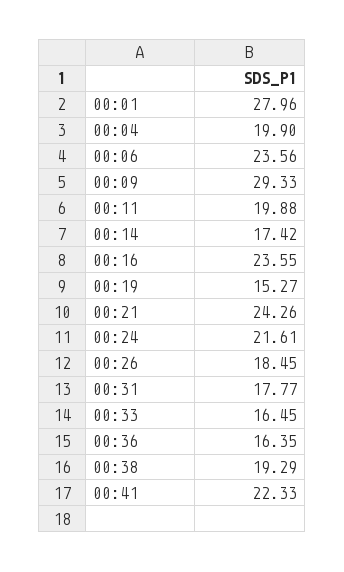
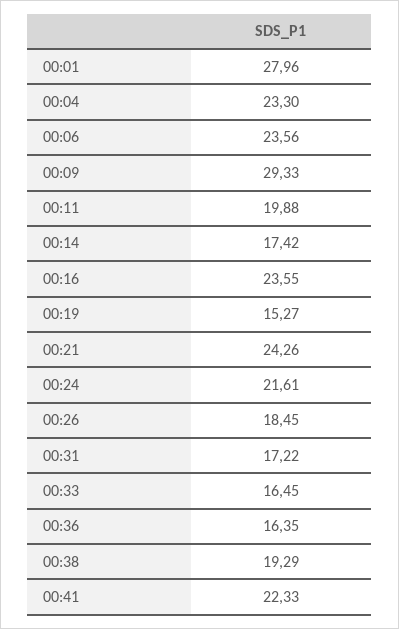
00:04: 19.9 -> 23.3
00:31: 17.77 -> 17.22

